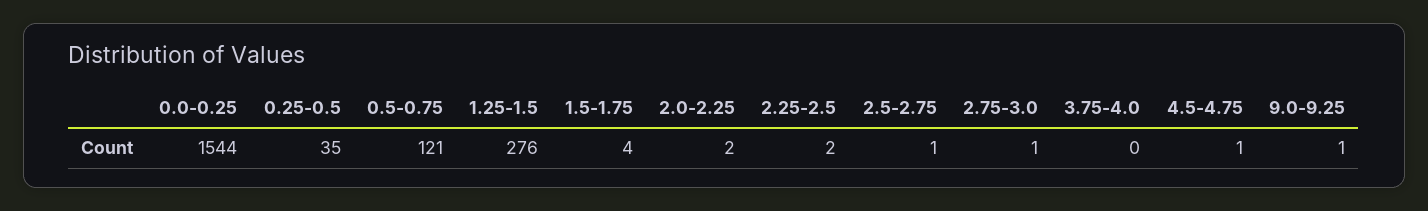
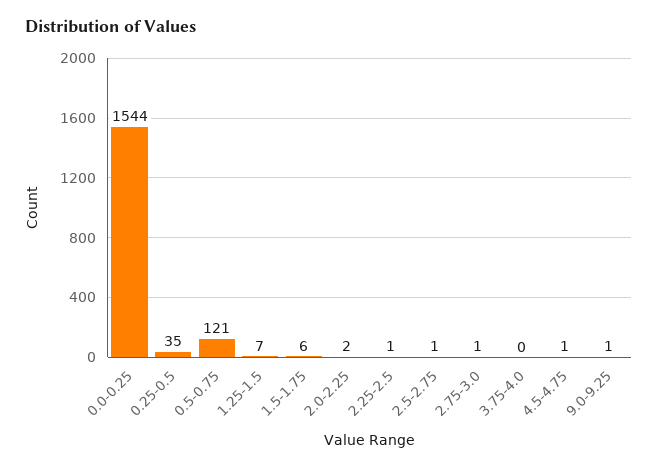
1.25-1.5: 276 -> 7
1.5-1.75: 4 -> 6
2.25-2.5: 2 -> 1

